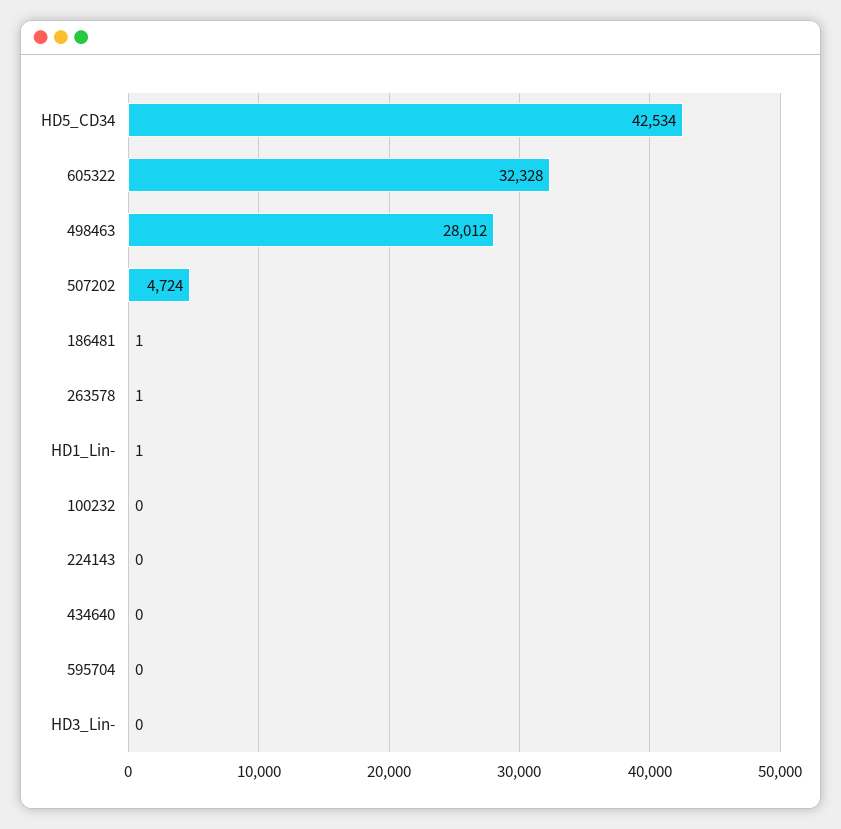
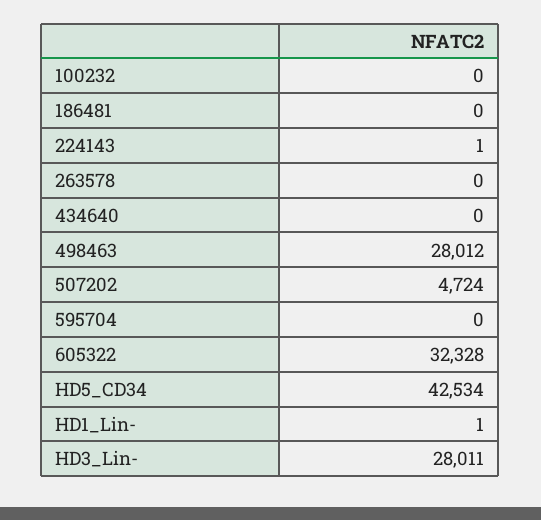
186481: 1 -> 0
263578: 1 -> 0
224143: 0 -> 1
HD3_Lin-: 0 -> 28011

